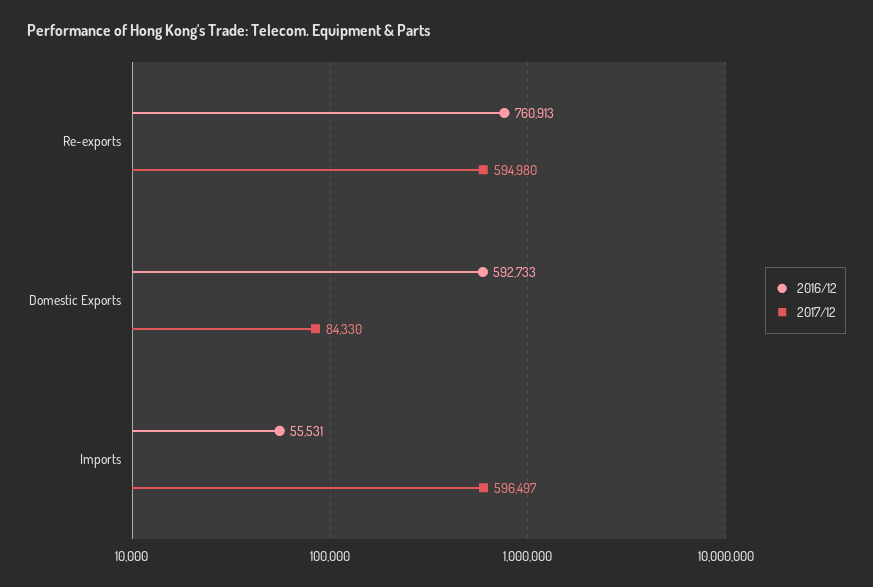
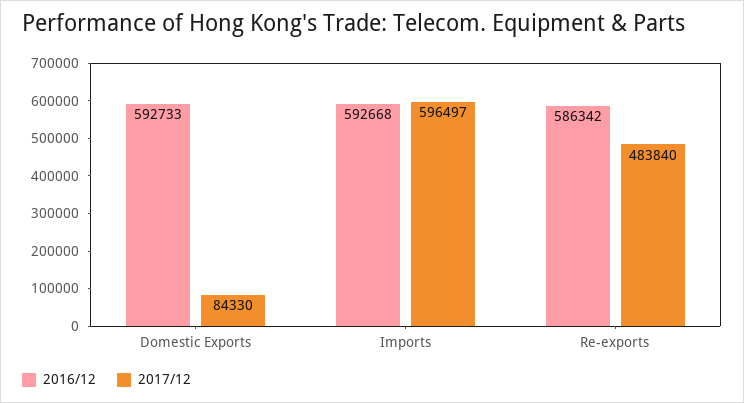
2016/12, Re-exports: 760913 -> 586342
2017/12, Re-exports: 594980 -> 483840
2016/12, Imports: 55531 -> 592668

